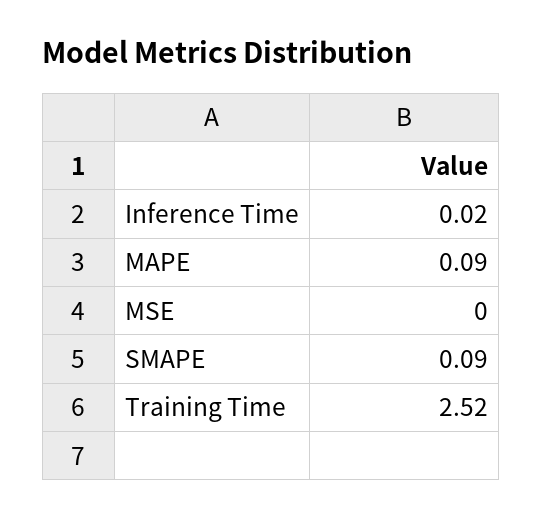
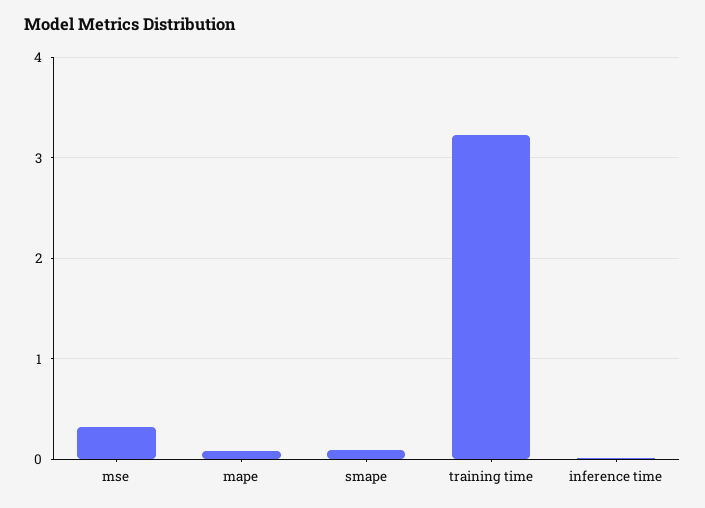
MSE: 0 -> 0.3
Training Time: 2.52 -> 3.2

